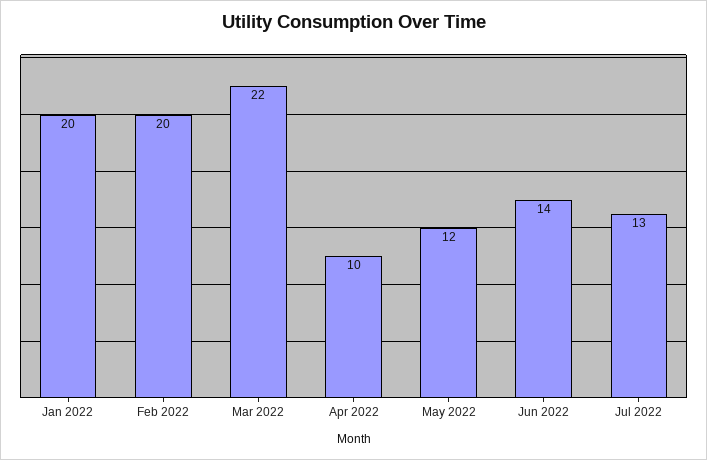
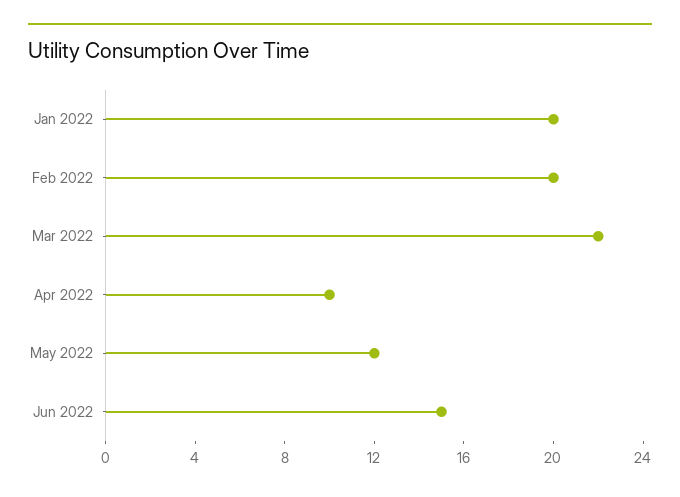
Jun 2022: 14 -> 15
Jul 2022: 13 -> none

